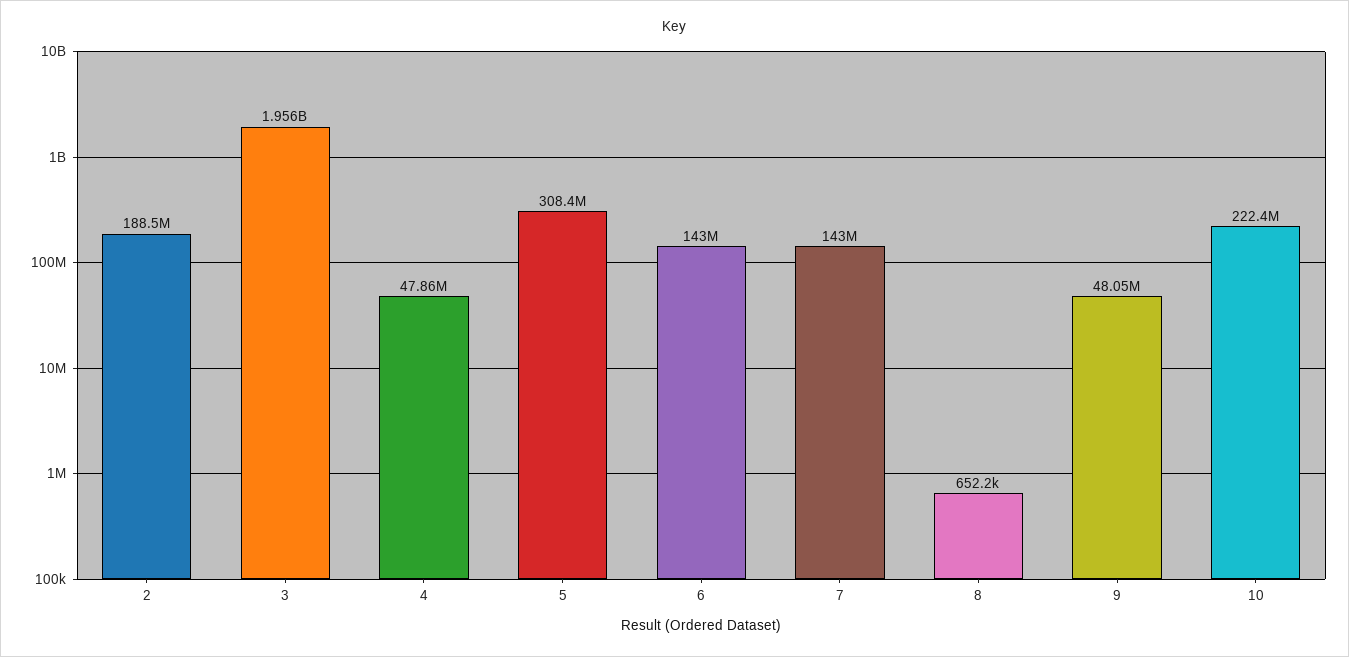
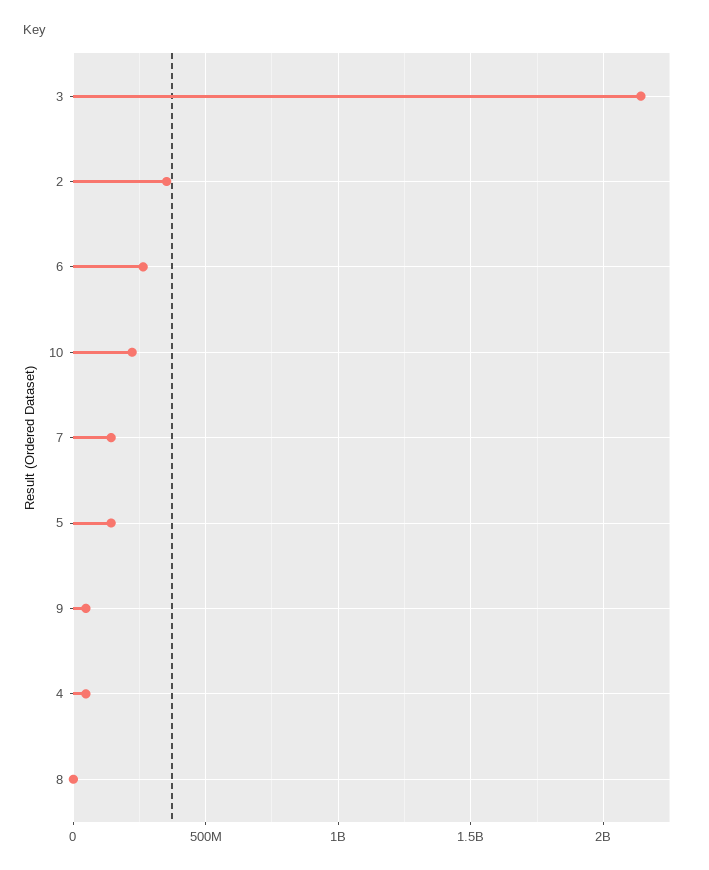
2: 188500000 -> 350000000
3: 1956000000 -> 2150000000
5: 308400000 -> 150000000
6: 143000000 -> 250000000

